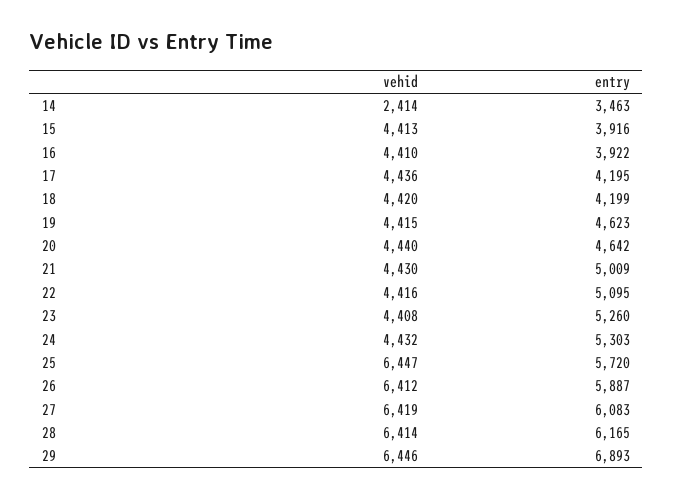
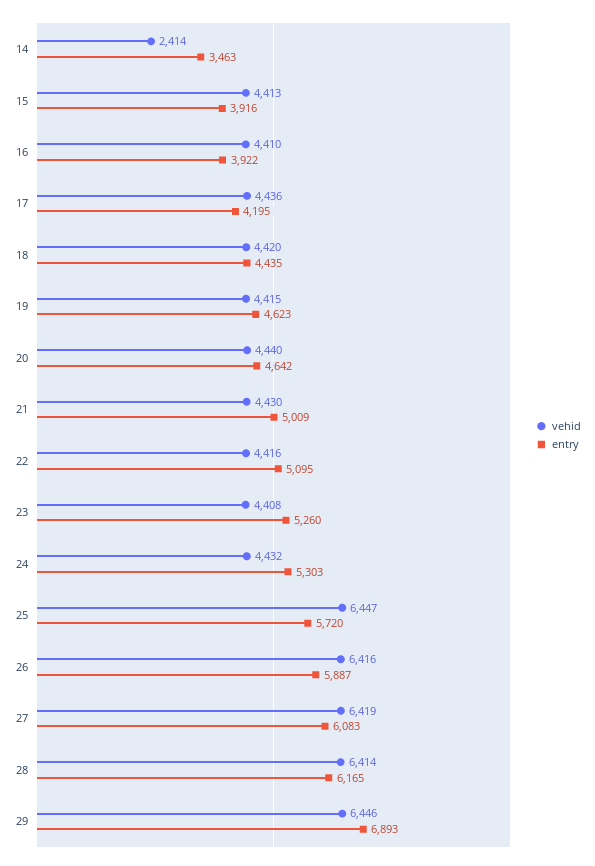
entry, 18: 4199 -> 4435
vehid, 26: 6412 -> 6416

